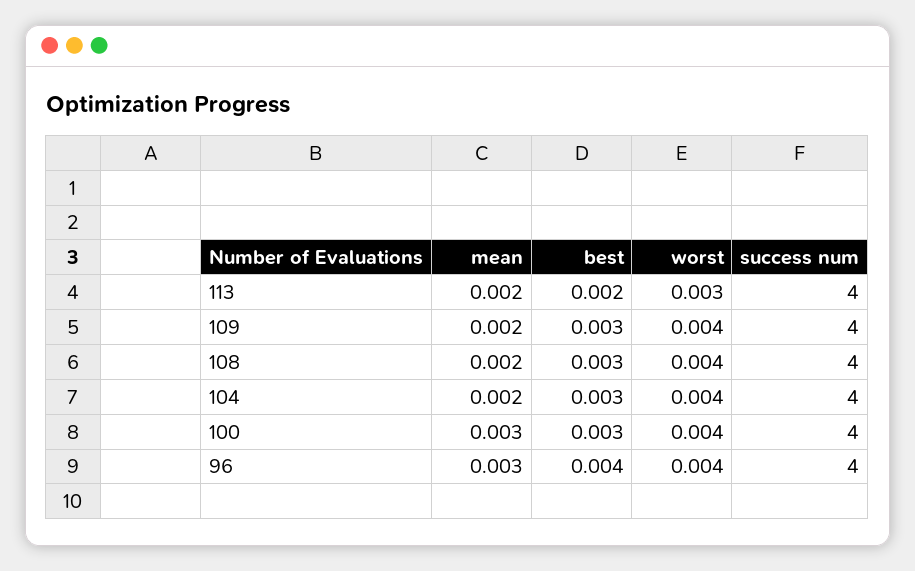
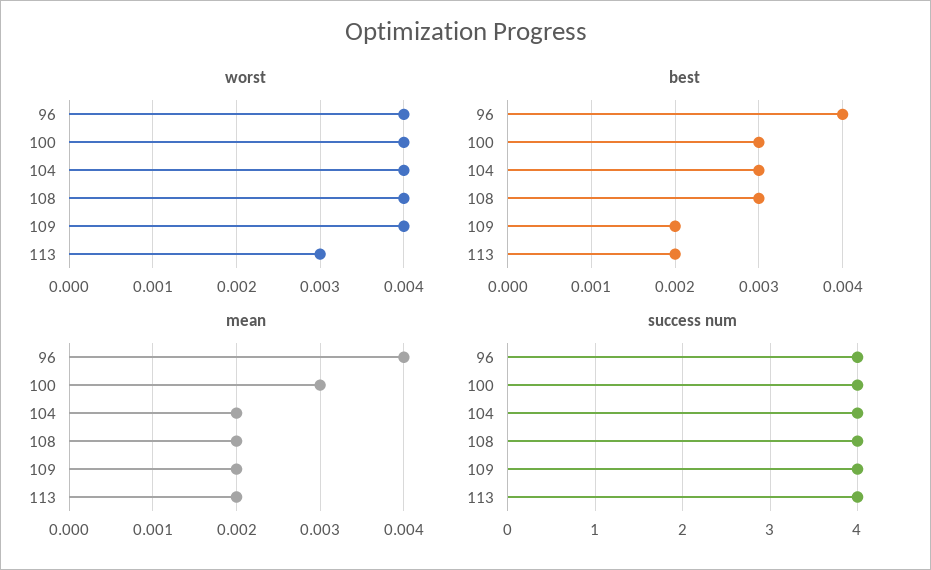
best, 109: 0.003 -> 0.002
mean, 96: 0.003 -> 0.004

